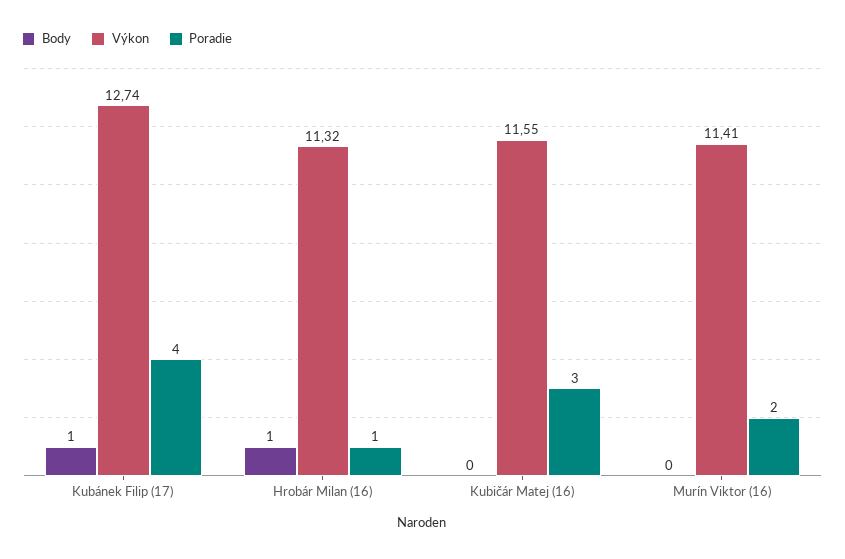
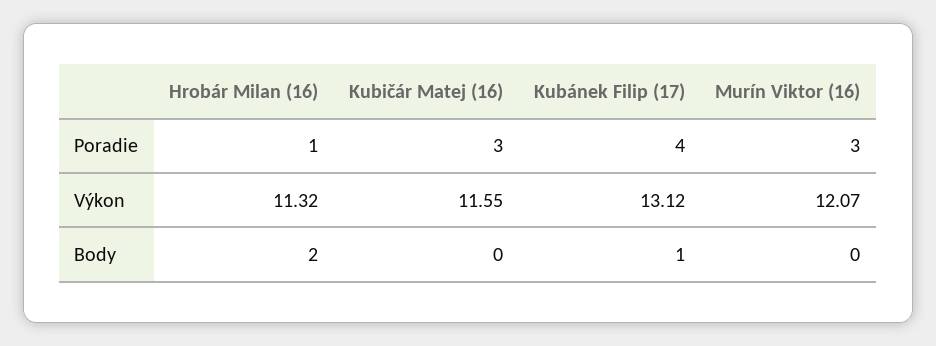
Výkon, Kubánek Filip (17): 12.74 -> 13.12
Body, Hrobár Milan (16): 1 -> 2
Výkon, Murín Viktor (16): 11.41 -> 12.07
Poradie, Murín Viktor (16): 2 -> 3

